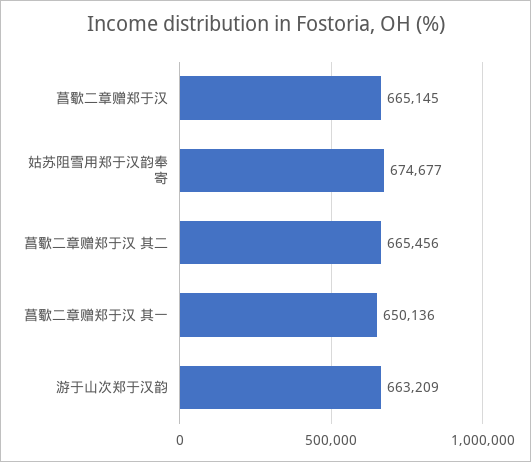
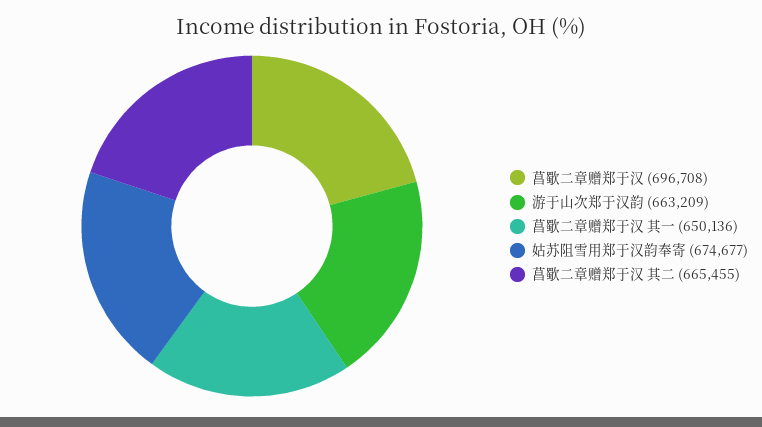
菖歜二章赠郑于汉: 665145 -> 696708
菖歜二章赠郑于汉 其二: 665456 -> 665455

